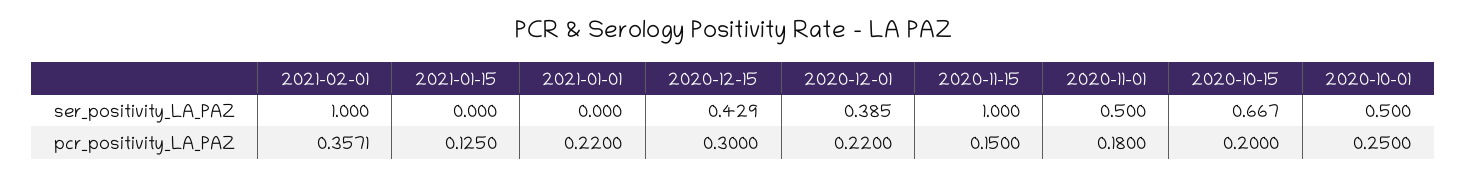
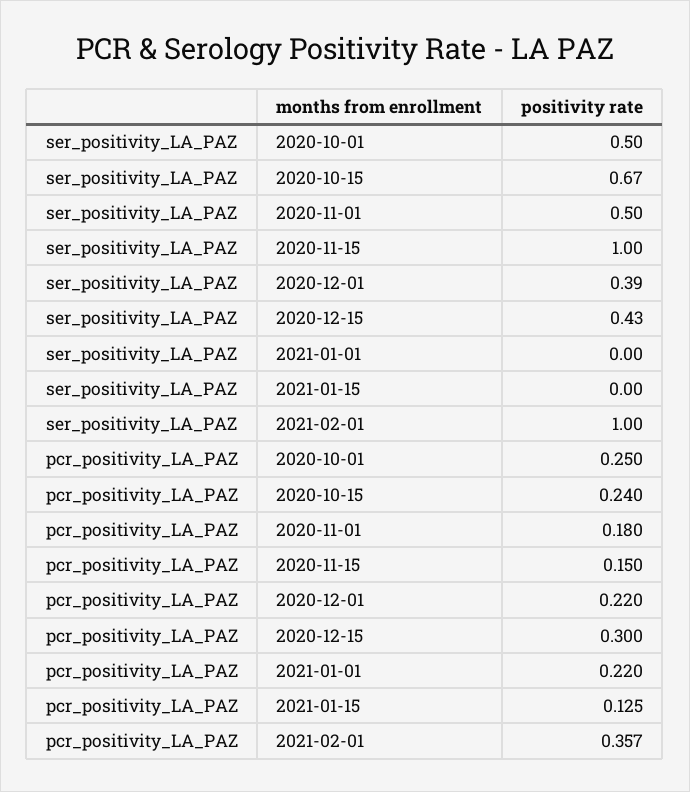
2020-10-15, pcr_positivity_LA_PAZ: 0.2 -> 0.24

